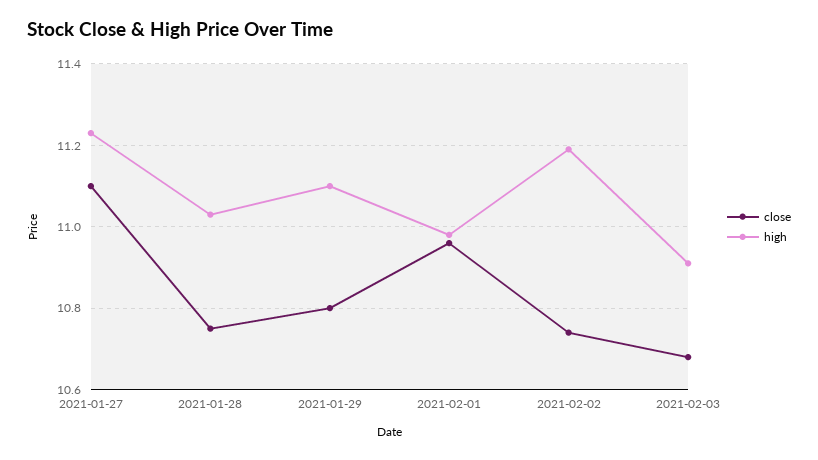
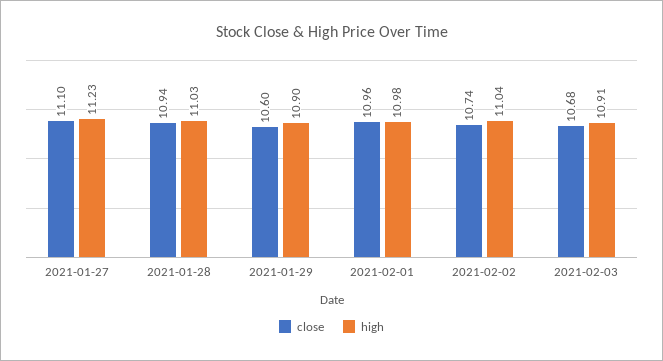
close, 2021-01-28: 10.75 -> 10.94
close, 2021-01-29: 10.8 -> 10.6
high, 2021-01-29: 11.1 -> 10.9
high, 2021-02-02: 11.2 -> 11.04

